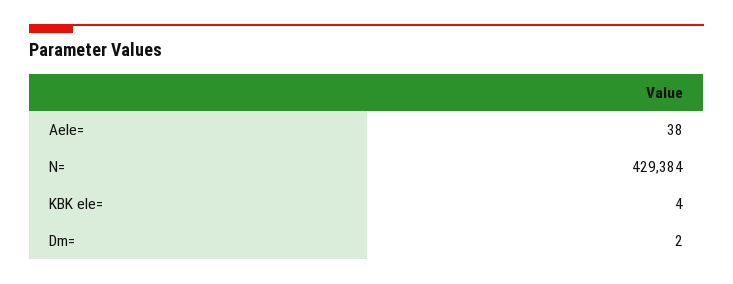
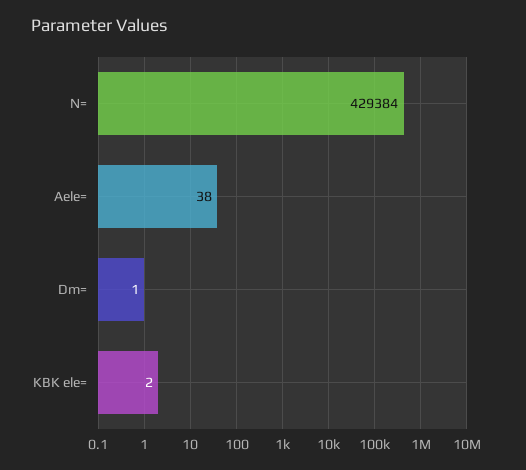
KBK ele=: 4 -> 2
Dm=: 2 -> 1

